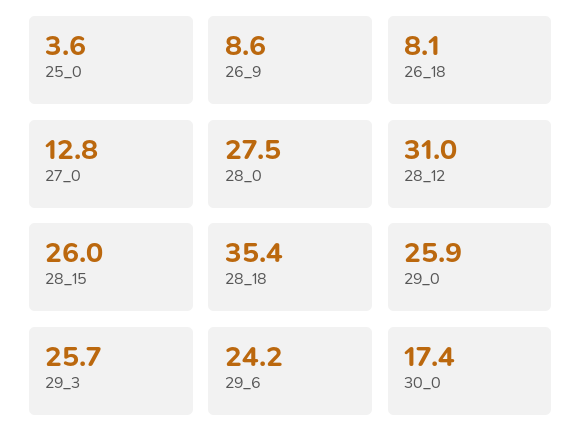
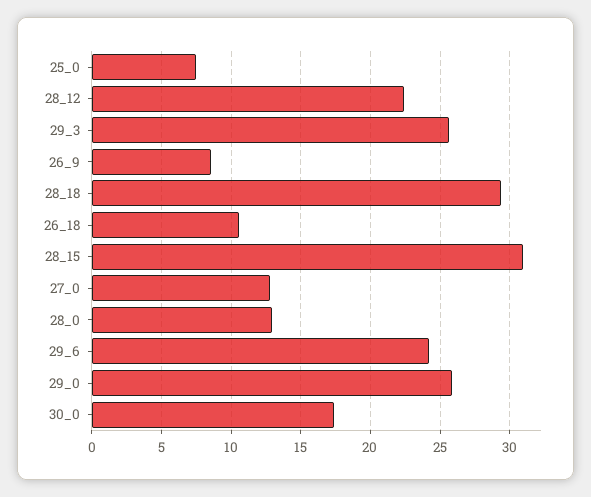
25_0: 3.6 -> 7.5
26_18: 8.1 -> 10.5
28_0: 27.5 -> 13
28_12: 31 -> 22.5
28_15: 26 -> 31
28_18: 35.4 -> 29.5

